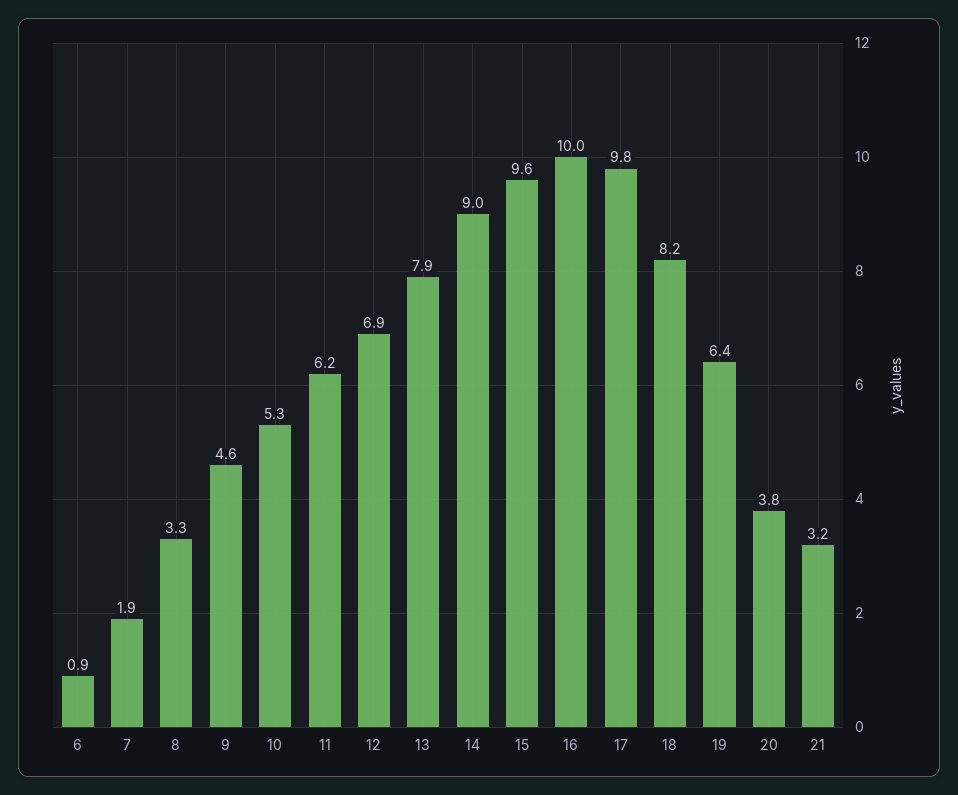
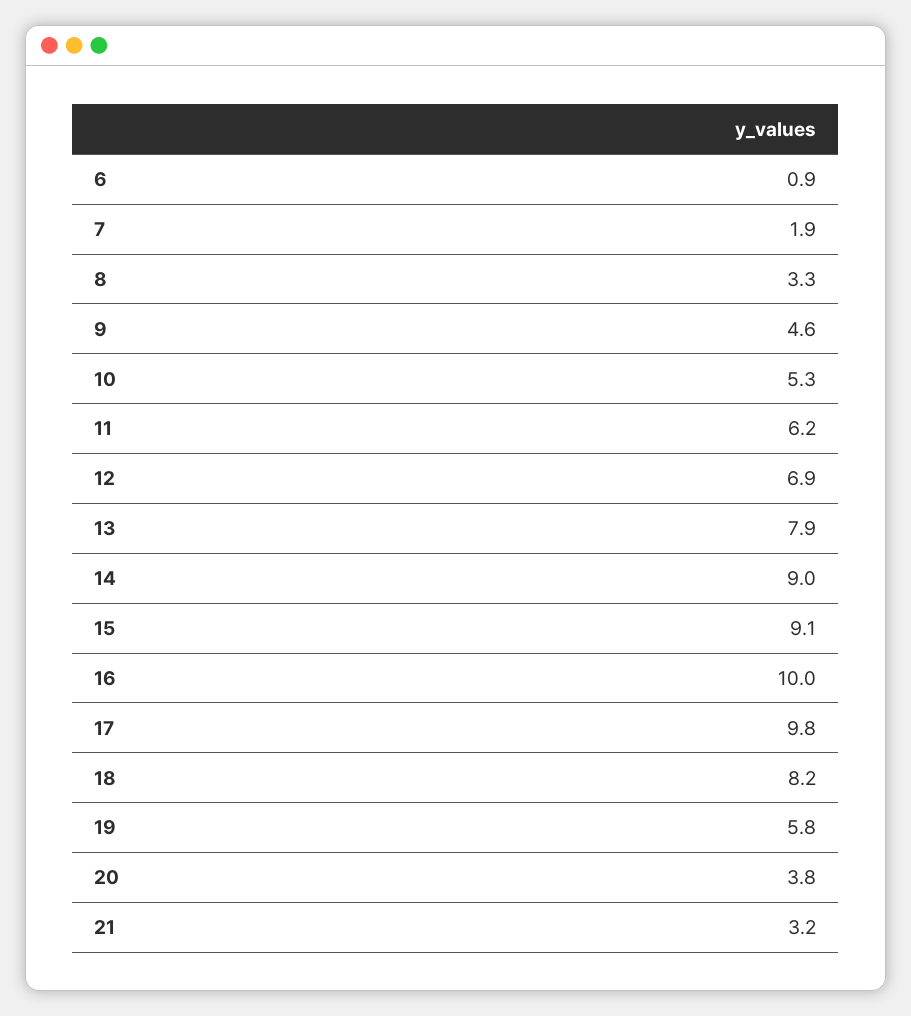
15: 9.6 -> 9.1
19: 6.4 -> 5.8

